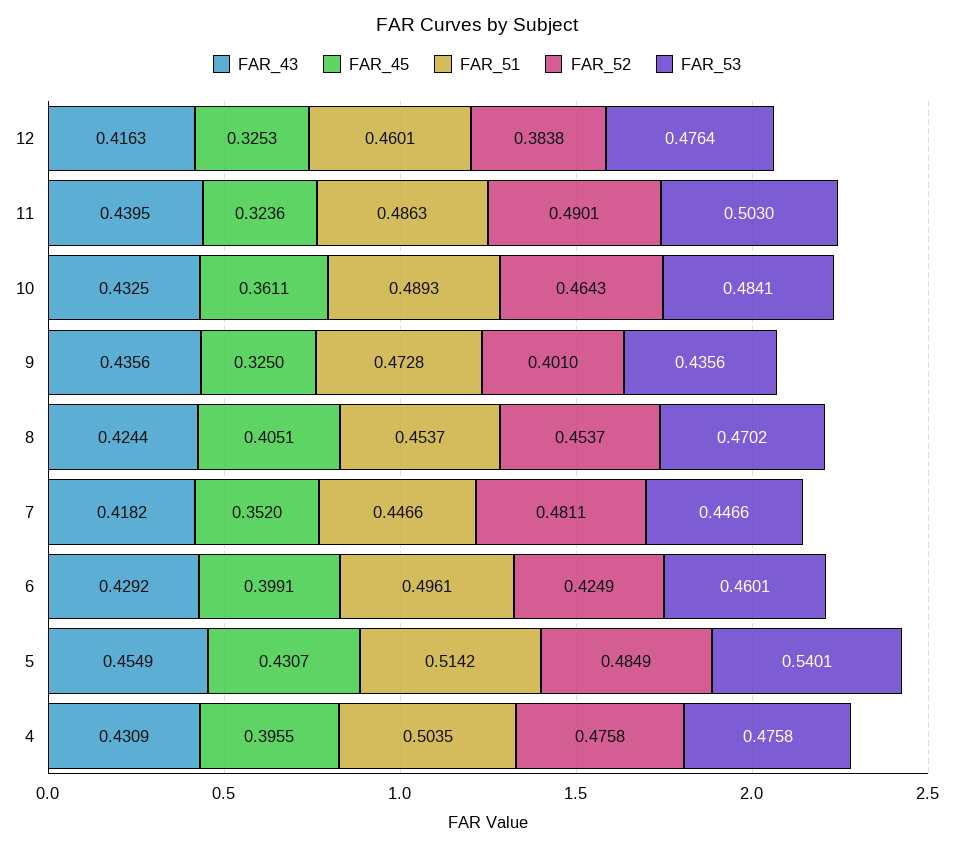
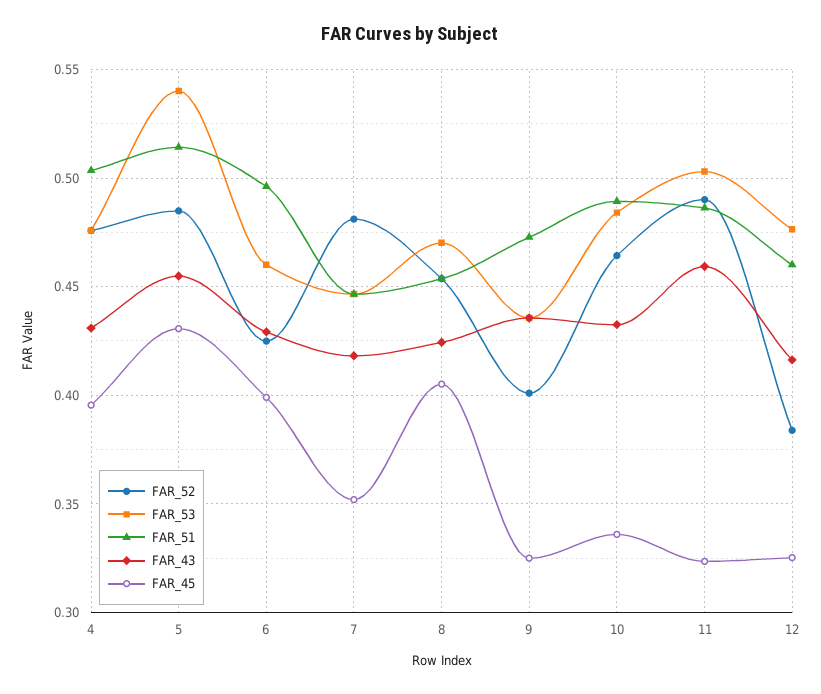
FAR_43, 11: 0.4395 -> 0.46
FAR_45, 10: 0.3611 -> 0.335

